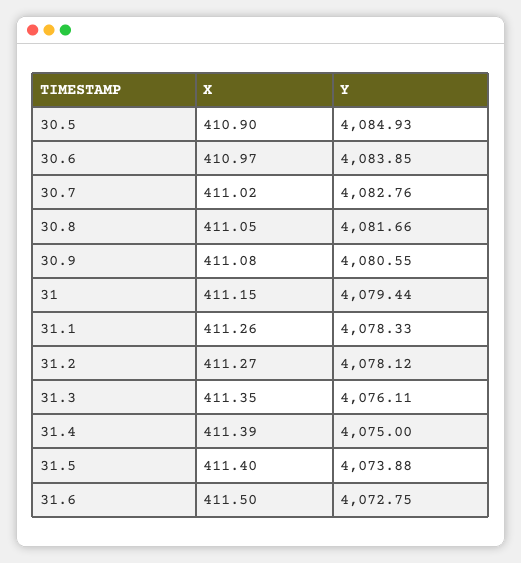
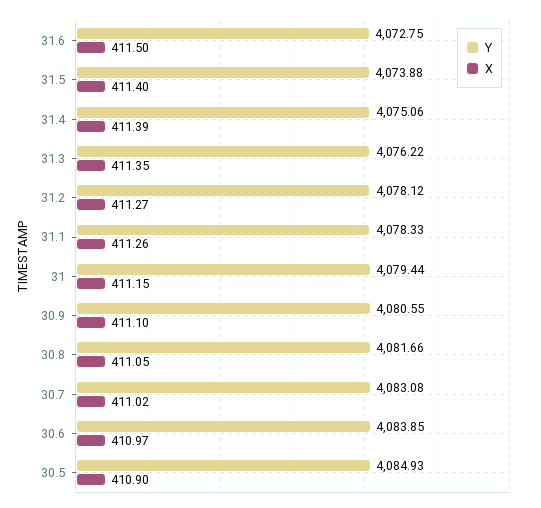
Y, 30.7: 4082.76 -> 4083.08
X, 30.9: 411.08 -> 411.1
Y, 31.3: 4076.11 -> 4076.22
Y, 31.4: 4075 -> 4075.06

